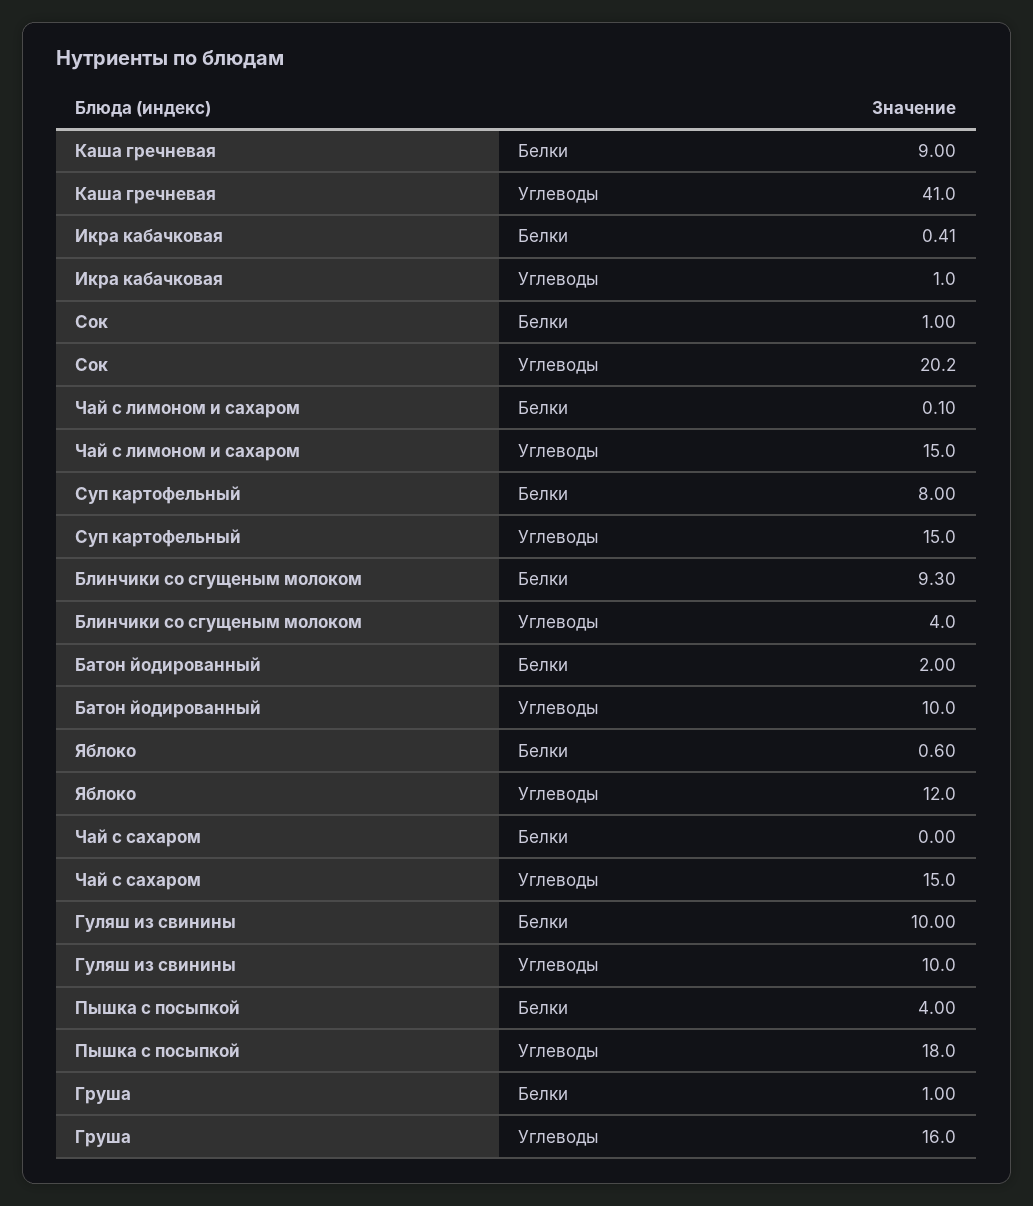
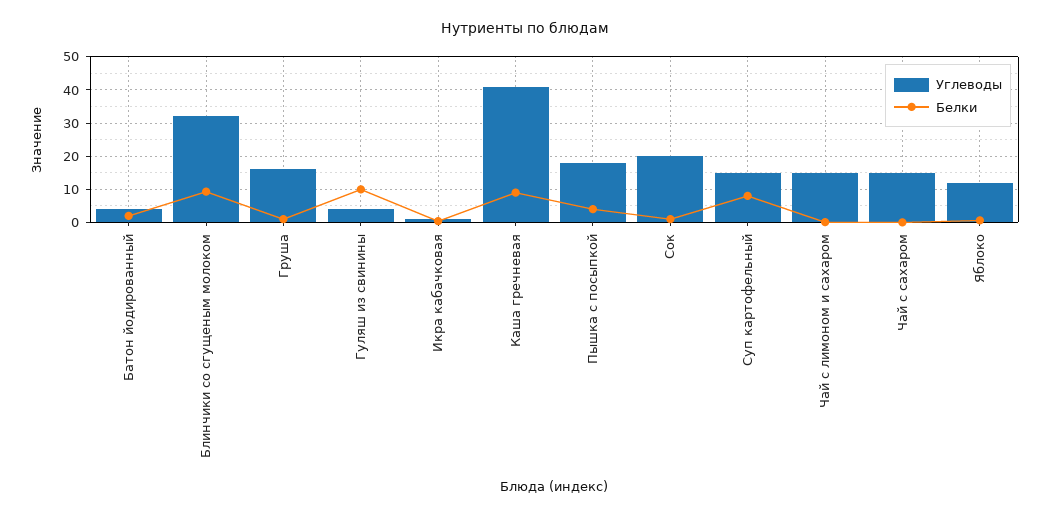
Углеводы, Блинчики со сгущеным молоком: 4 -> 32
Углеводы, Батон йодированный: 10 -> 4
Углеводы, Гуляш из свинины: 10 -> 4

